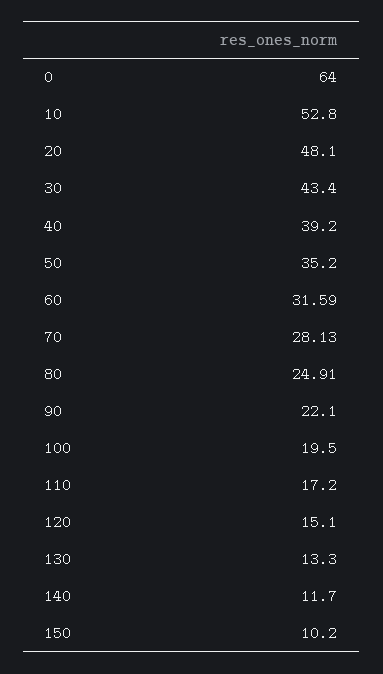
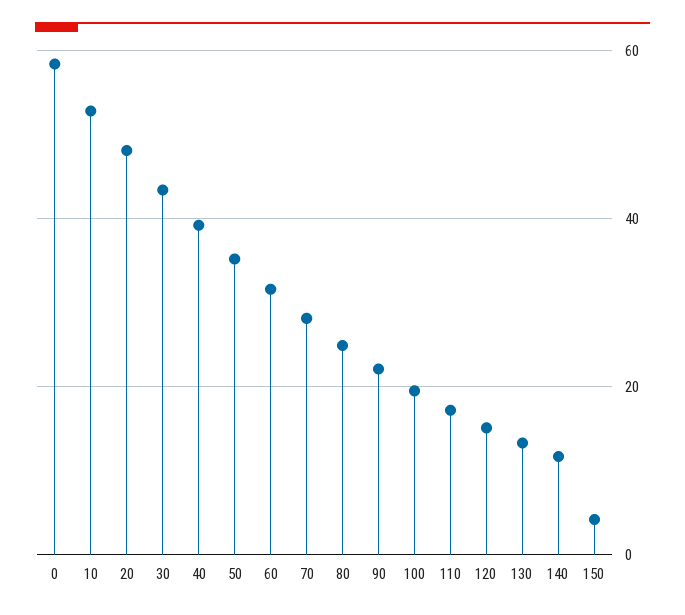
0: 64 -> 58
150: 10.2 -> 4

